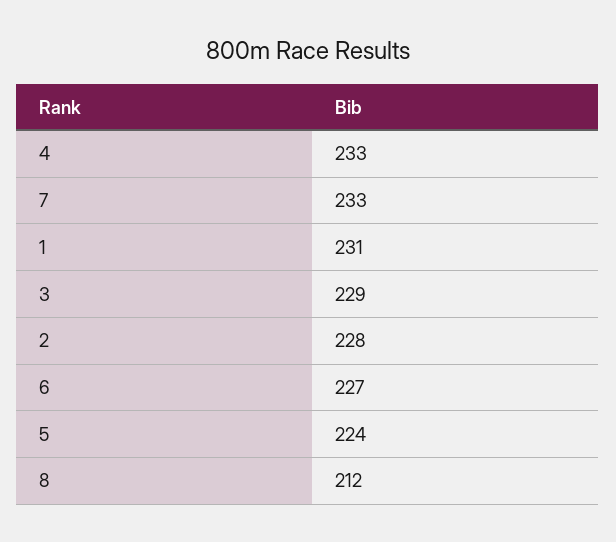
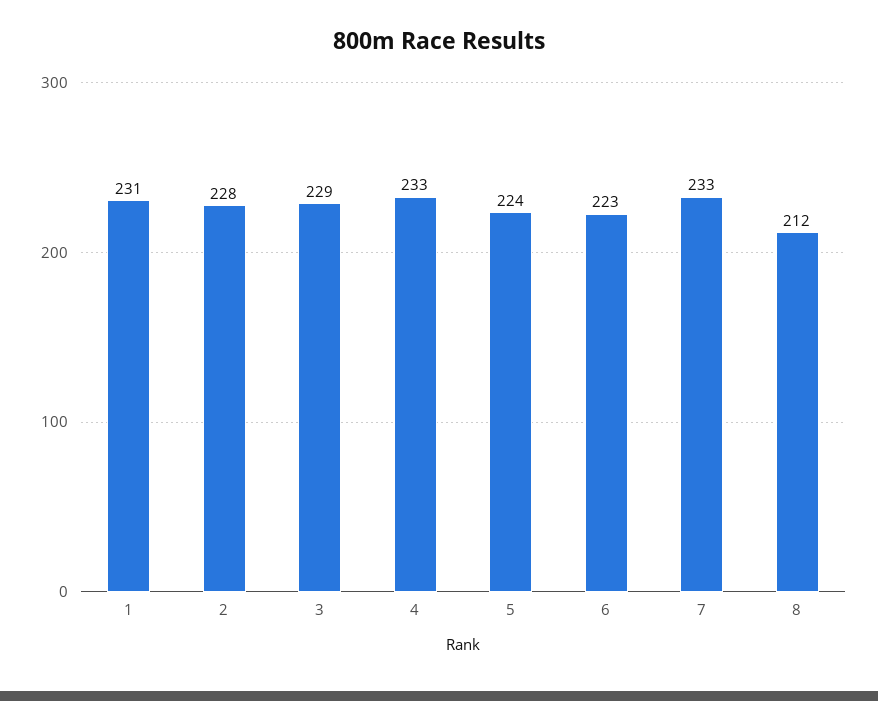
6: 227 -> 223

